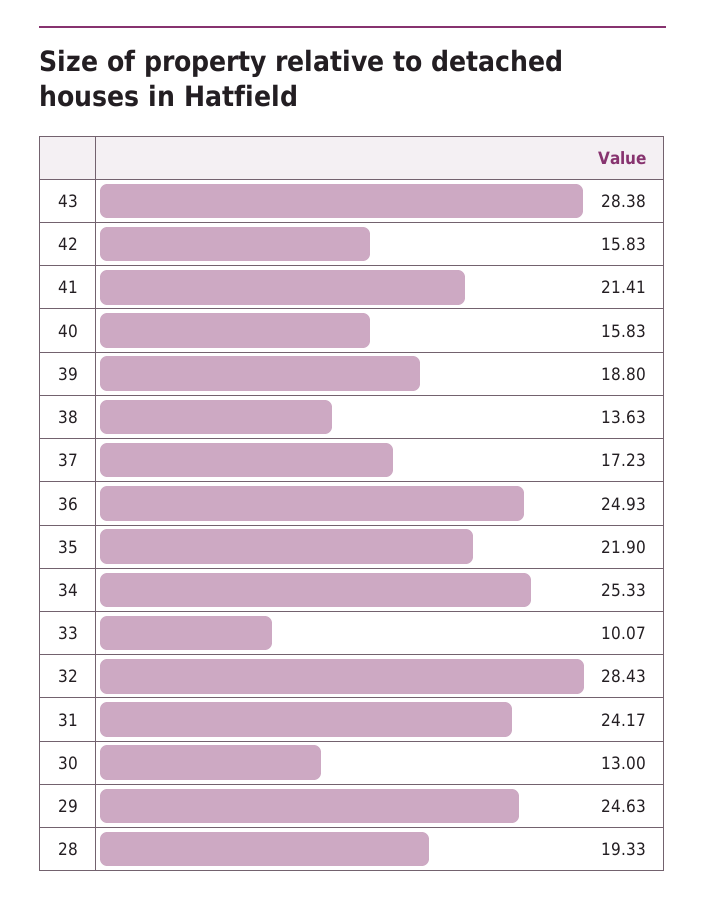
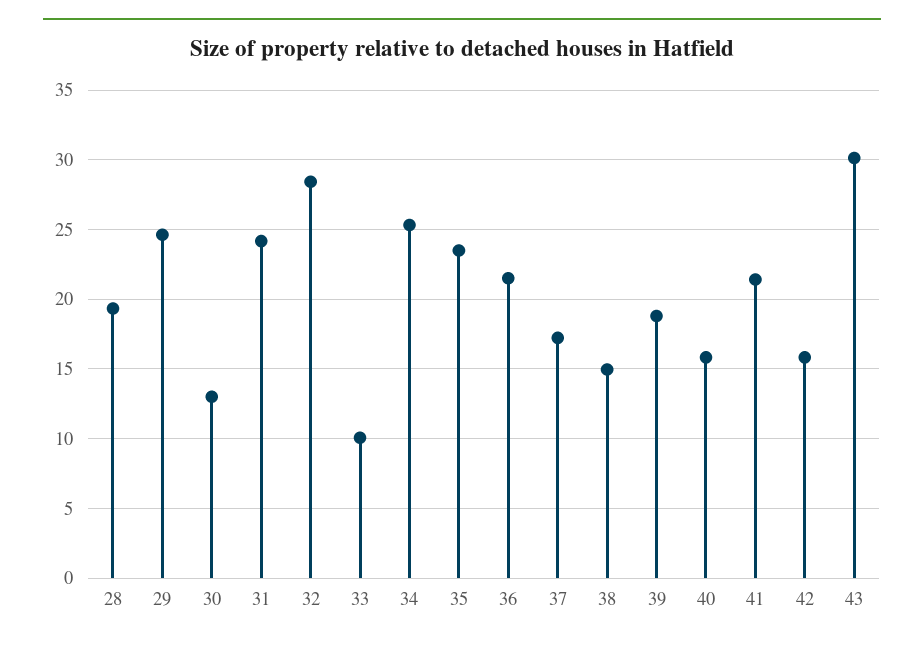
43: 28.38 -> 30
38: 13.63 -> 15
36: 24.93 -> 21.5
35: 21.9 -> 23.5

